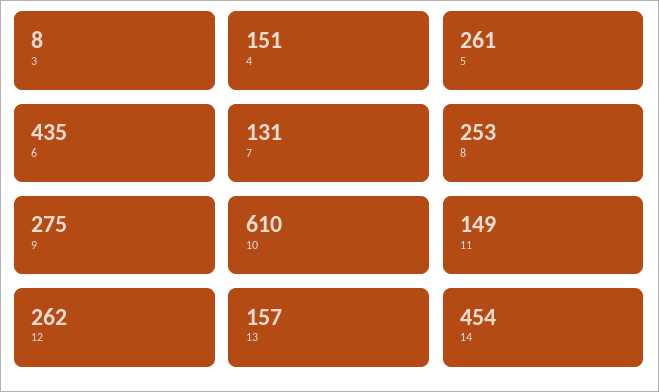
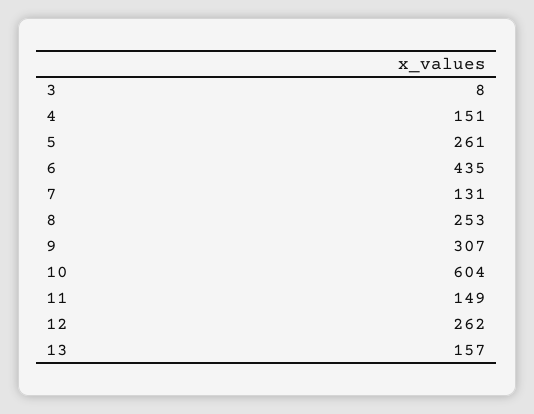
9: 275 -> 307
10: 610 -> 604
14: 454 -> none

